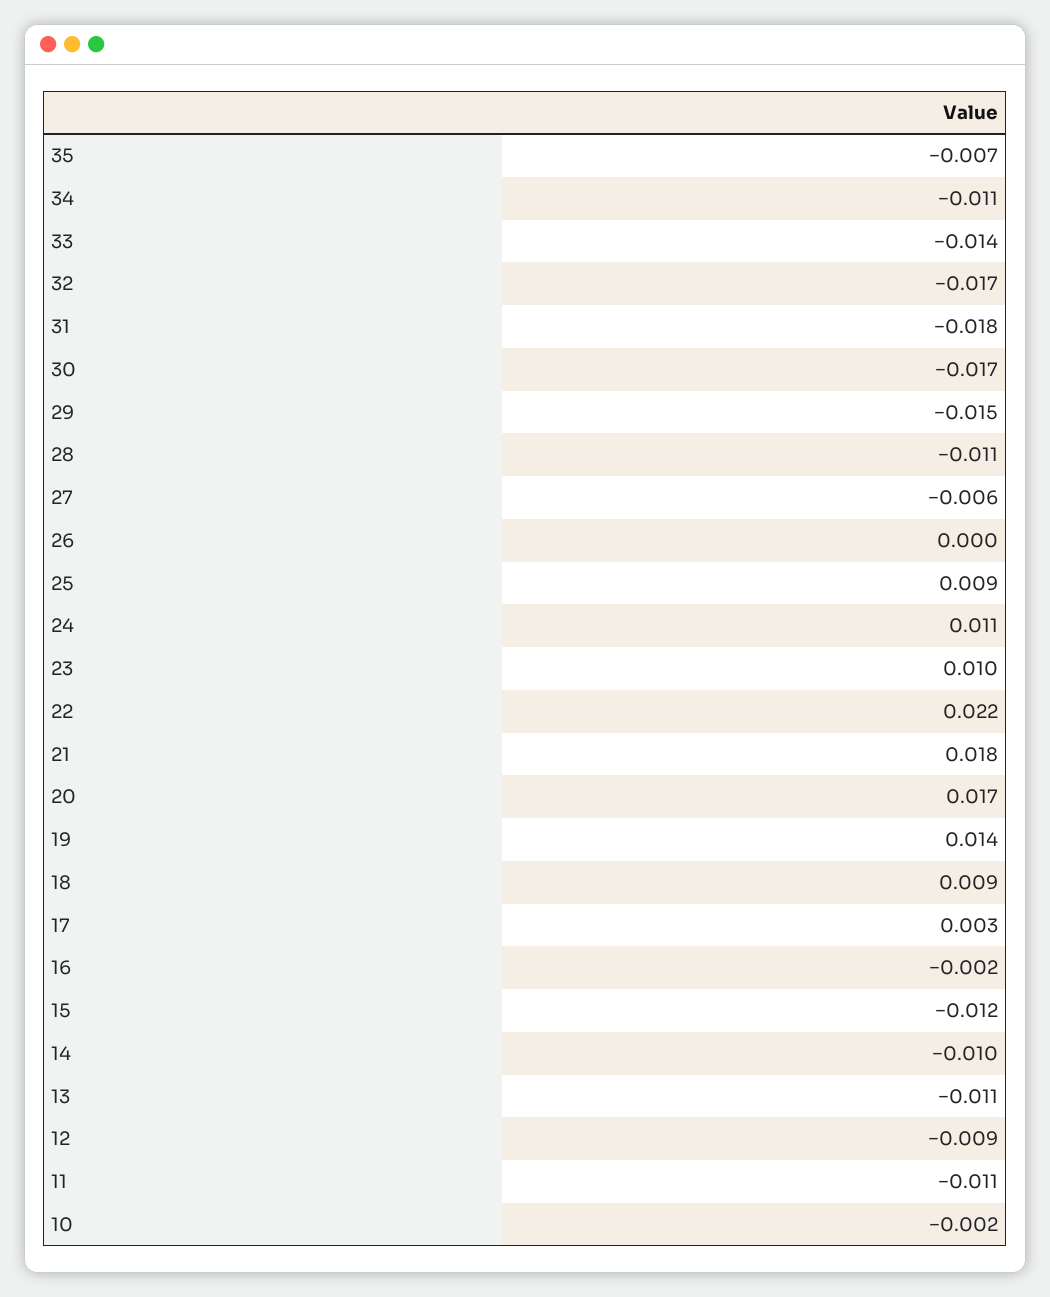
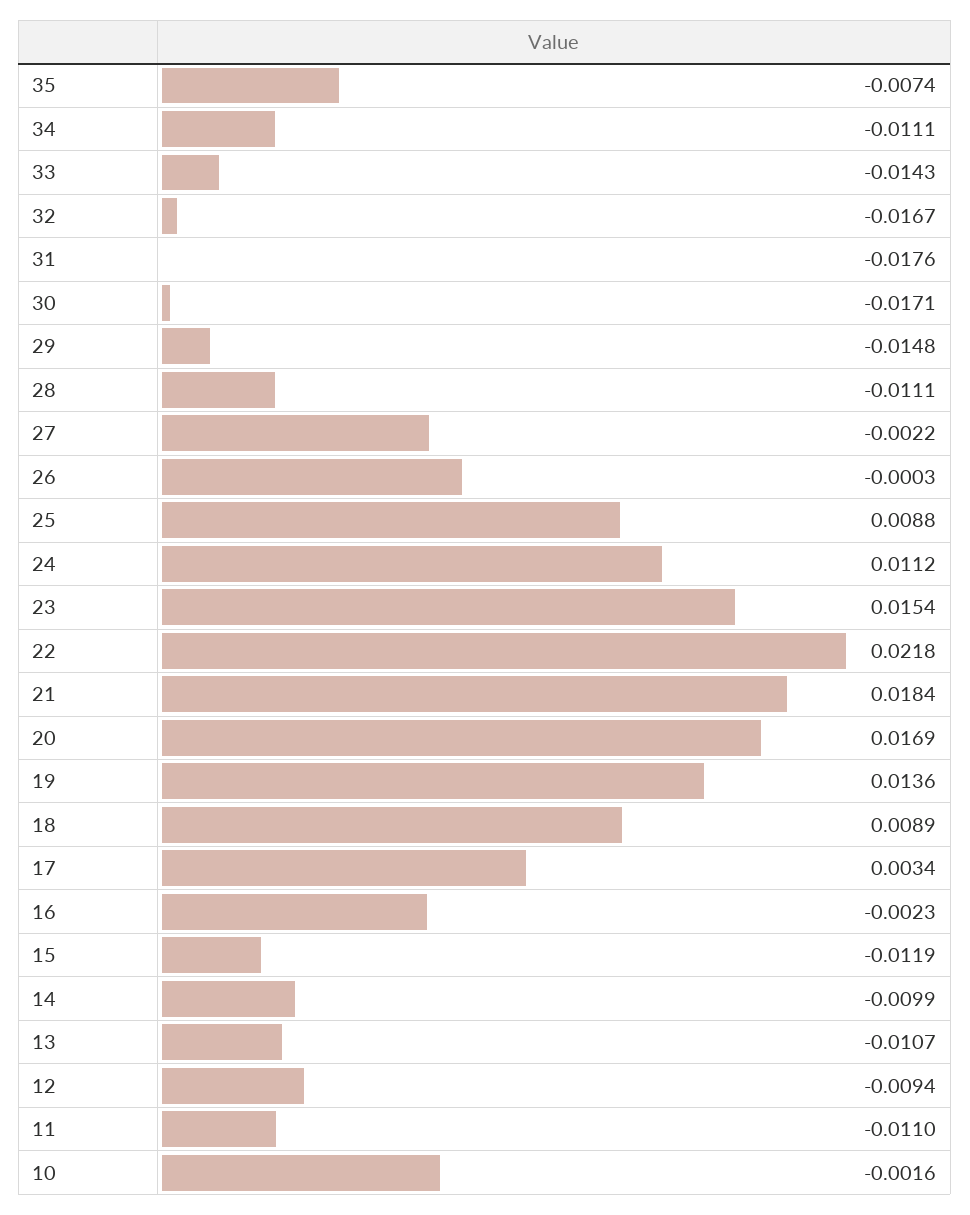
27: -0.006 -> -0.0022
23: 0.01 -> 0.0154

